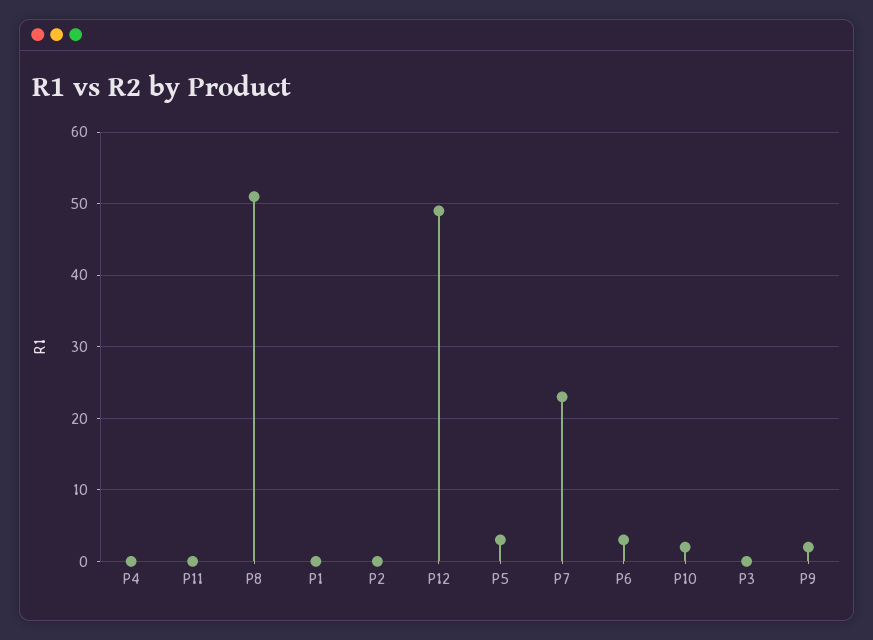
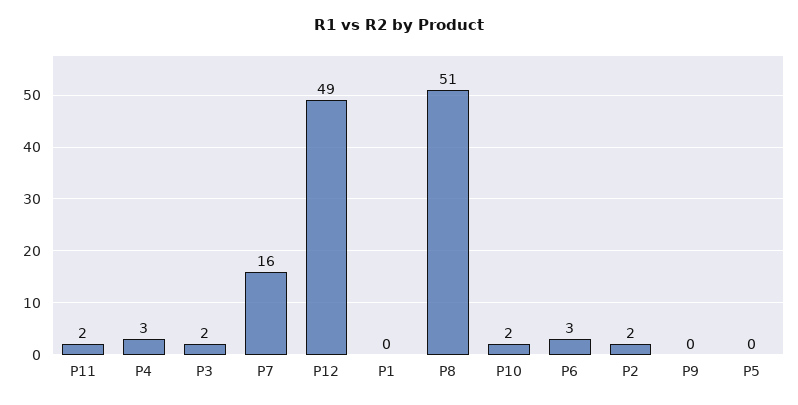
P4: 0 -> 3
P11: 0 -> 2
P2: 0 -> 2
P5: 3 -> 0
P7: 23 -> 16
P3: 0 -> 2
P9: 2 -> 0

